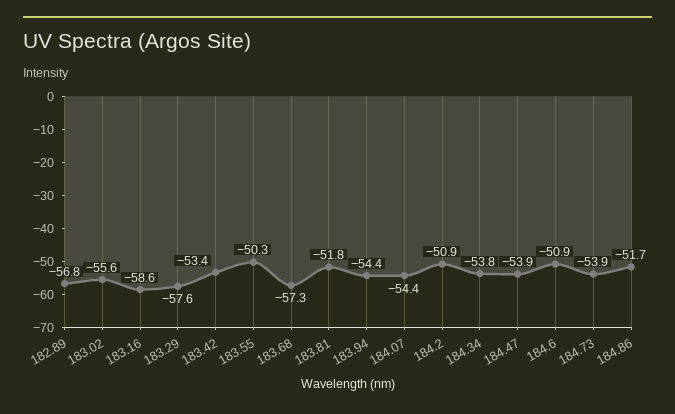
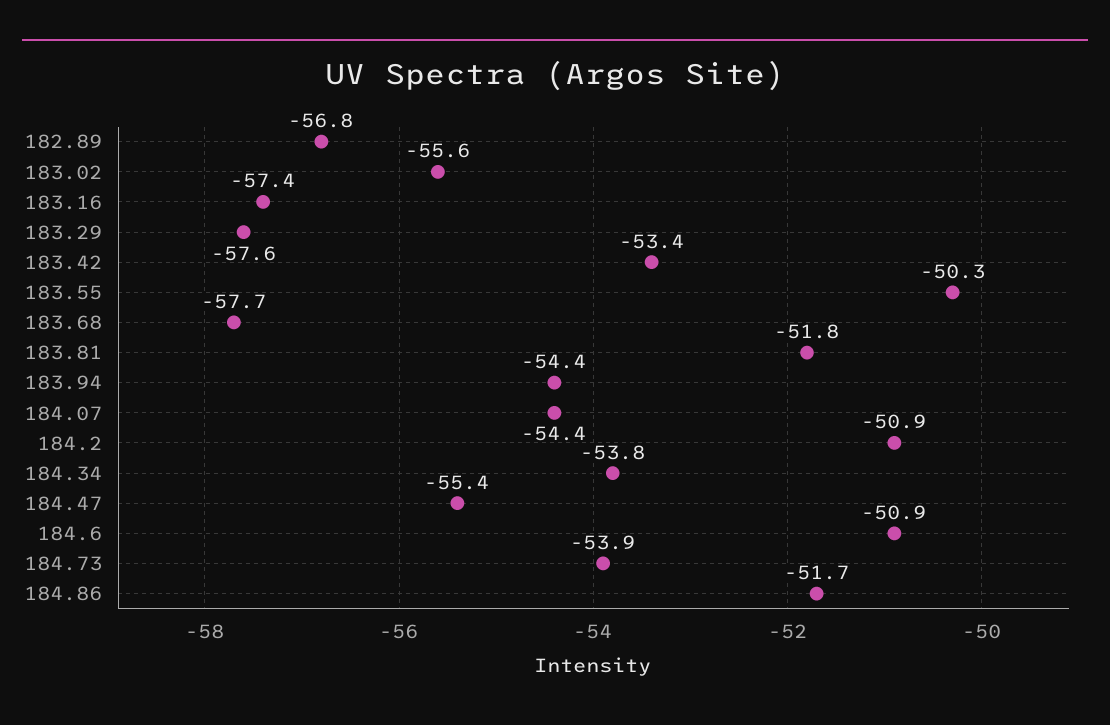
183.16: -58.6 -> -57.4
183.68: -57.3 -> -57.7
184.47: -53.9 -> -55.4

